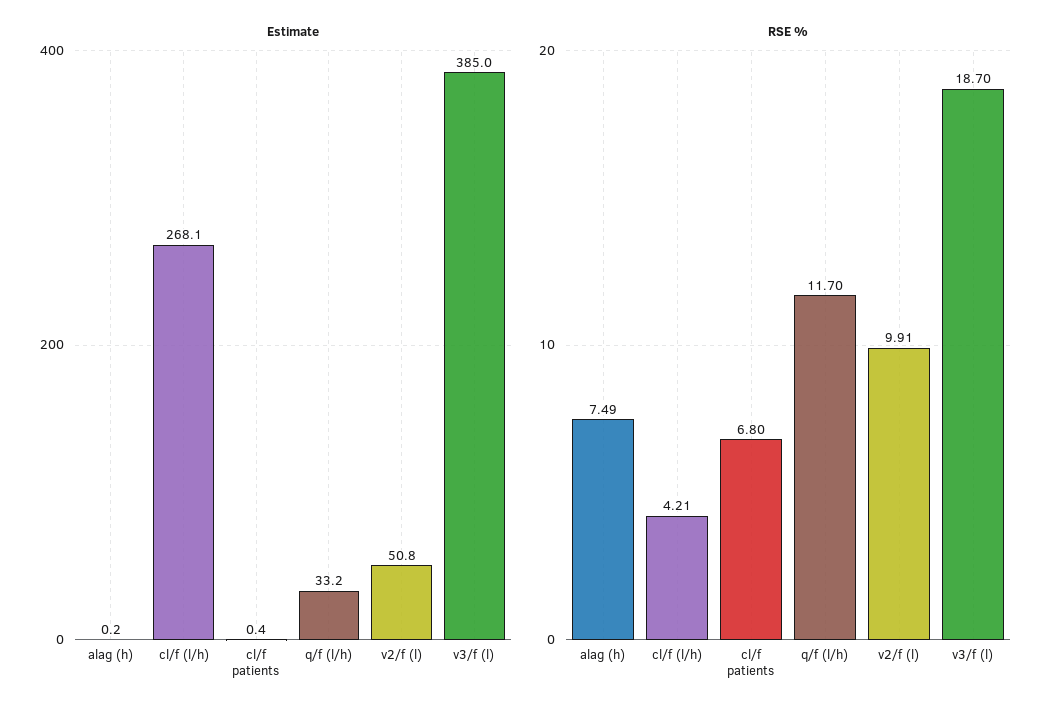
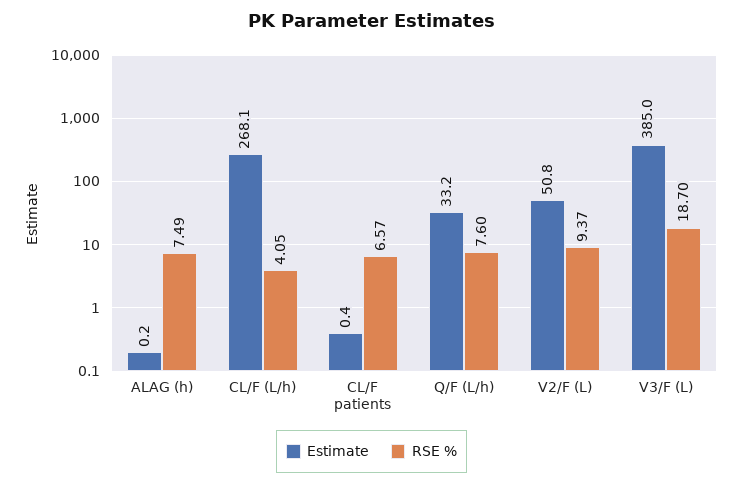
RSE %, cl/f (l/h): 4.21 -> 4.05
RSE %, cl/f patients: 6.8 -> 6.57
RSE %, q/f (l/h): 11.7 -> 7.6
RSE %, v2/f (l): 9.91 -> 9.37

